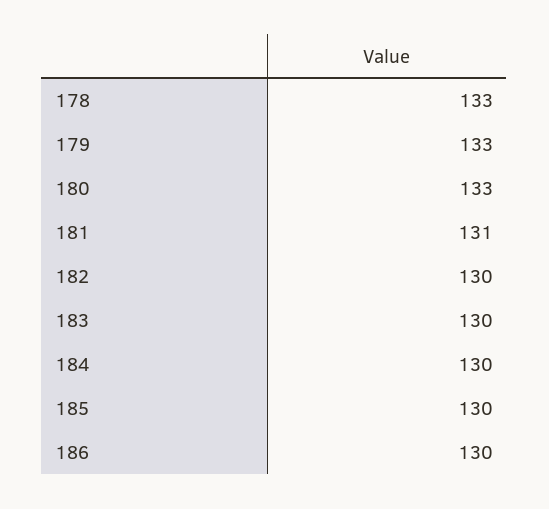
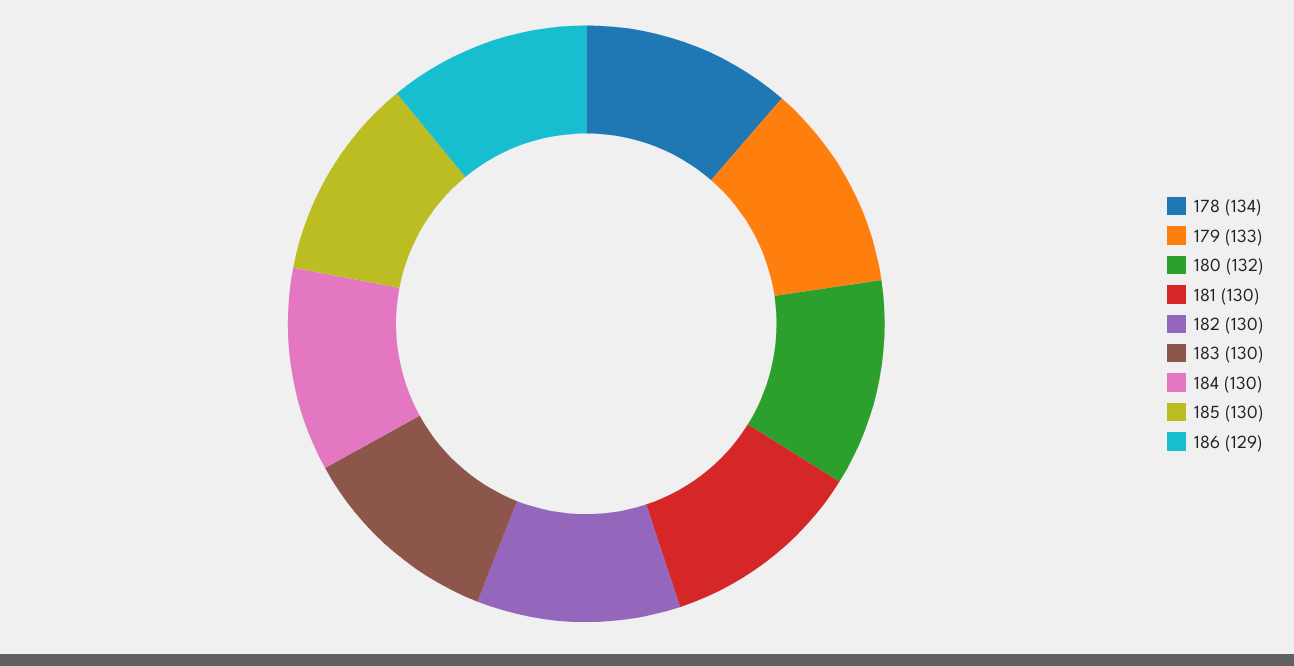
178: 133 -> 134
180: 133 -> 132
181: 131 -> 130
186: 130 -> 129

